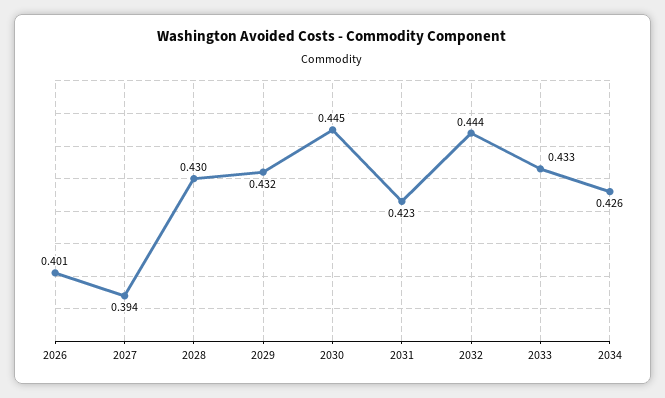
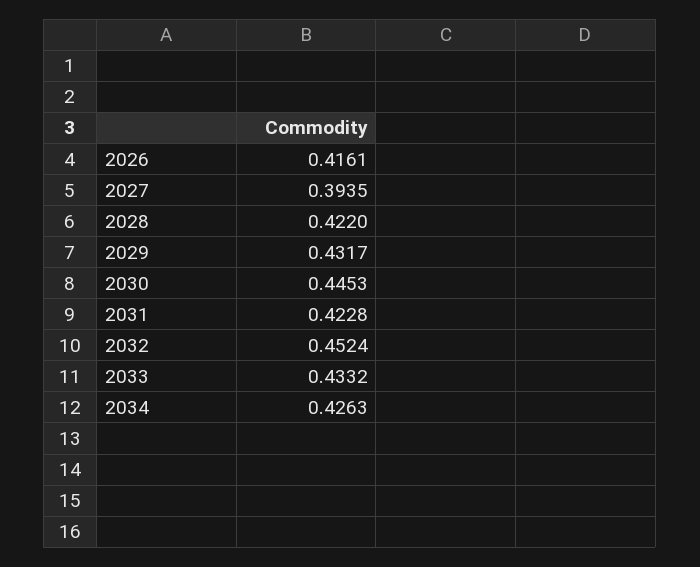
2026: 0.401 -> 0.4161
2028: 0.43 -> 0.422
2032: 0.444 -> 0.4524

